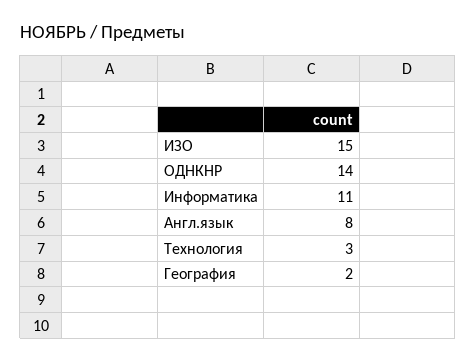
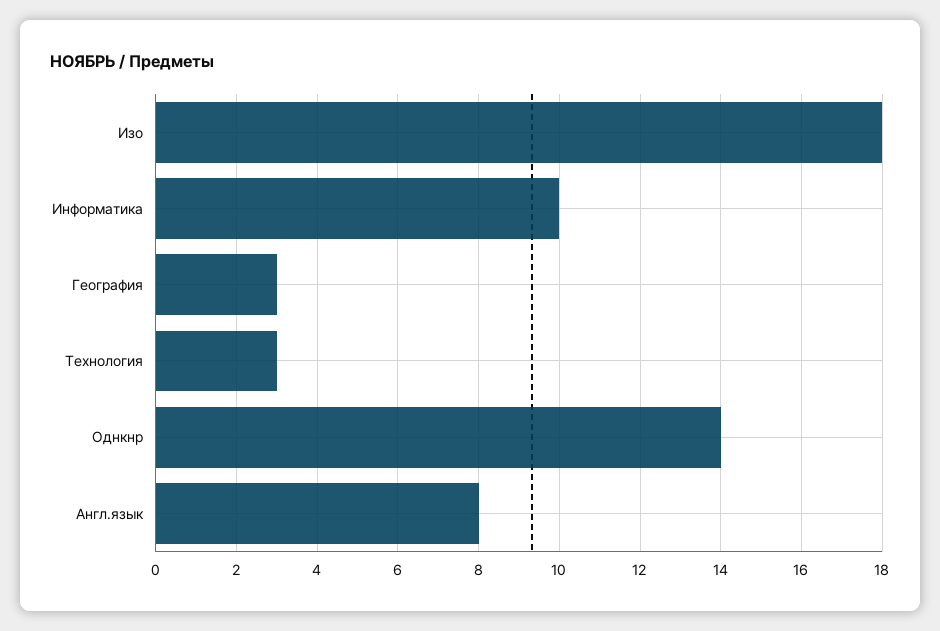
ИЗО: 15 -> 18
Информатика: 11 -> 10
География: 2 -> 3

